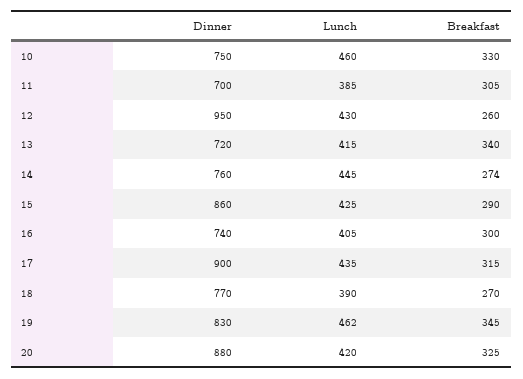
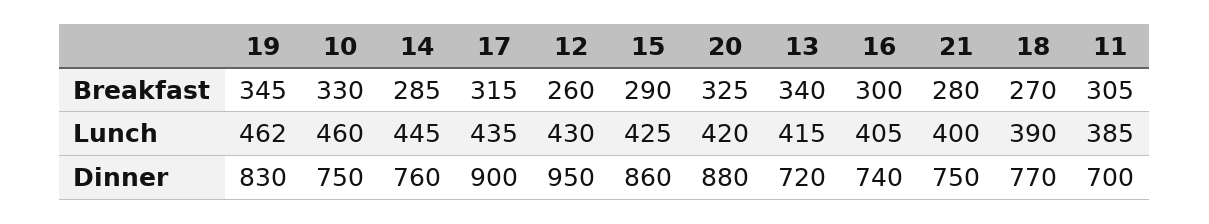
Breakfast, 14: 274 -> 285
Breakfast, 21: none -> 280
Lunch, 21: none -> 400
Dinner, 21: none -> 750

